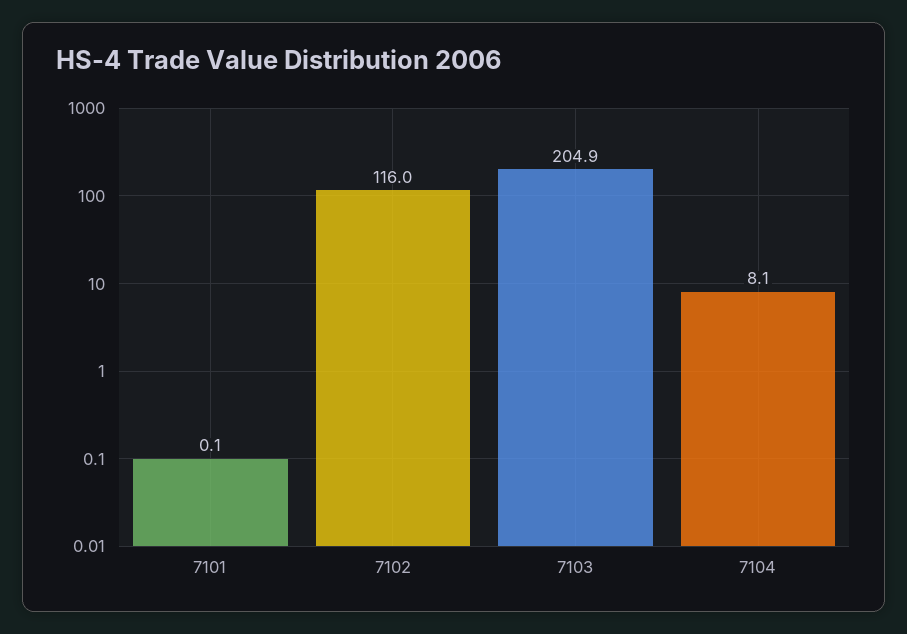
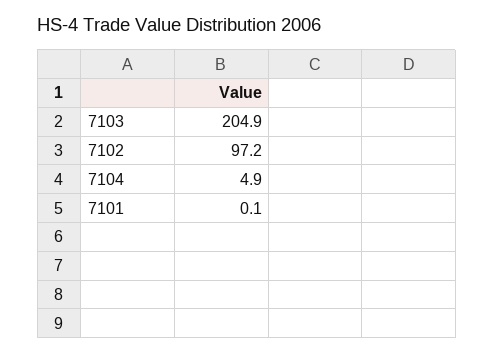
7102: 116 -> 97.2
7104: 8.1 -> 4.9

